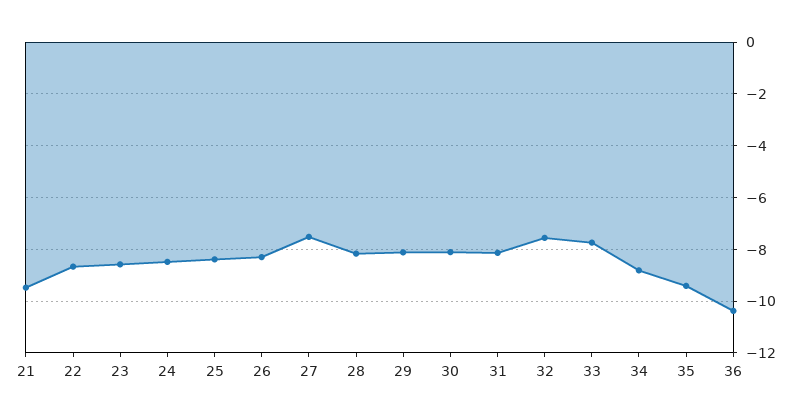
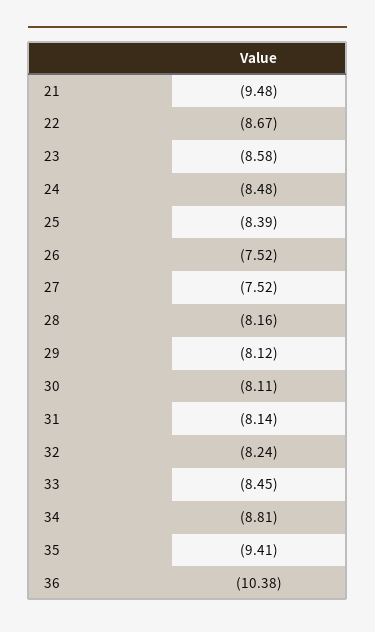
26: -8.25 -> -7.52
32: -7.5 -> -8.24
33: -7.75 -> -8.45

